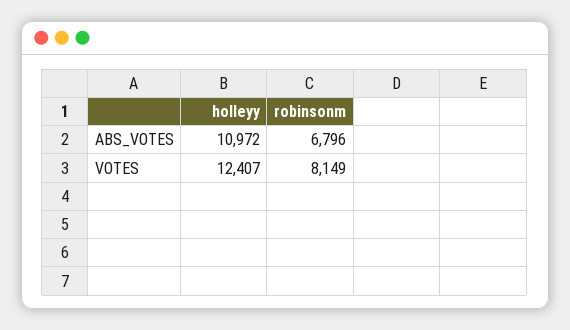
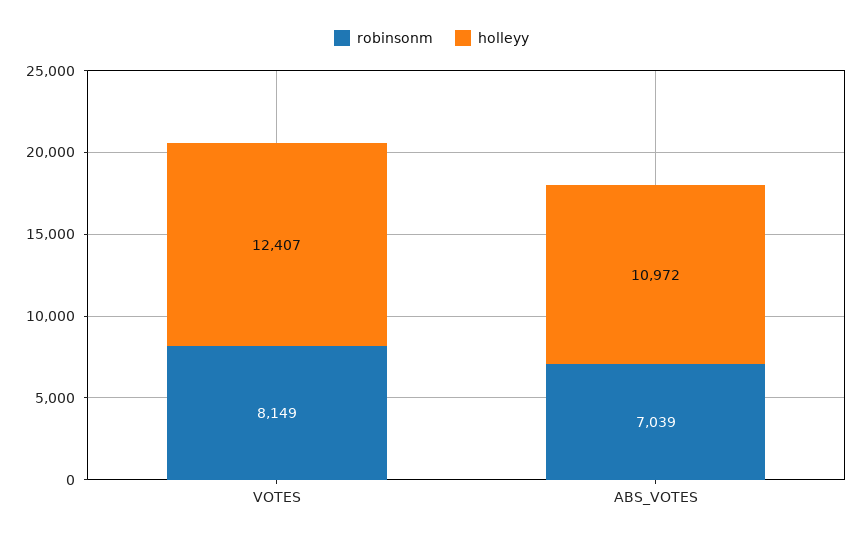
robinsonm, ABS_VOTES: 6796 -> 7039

